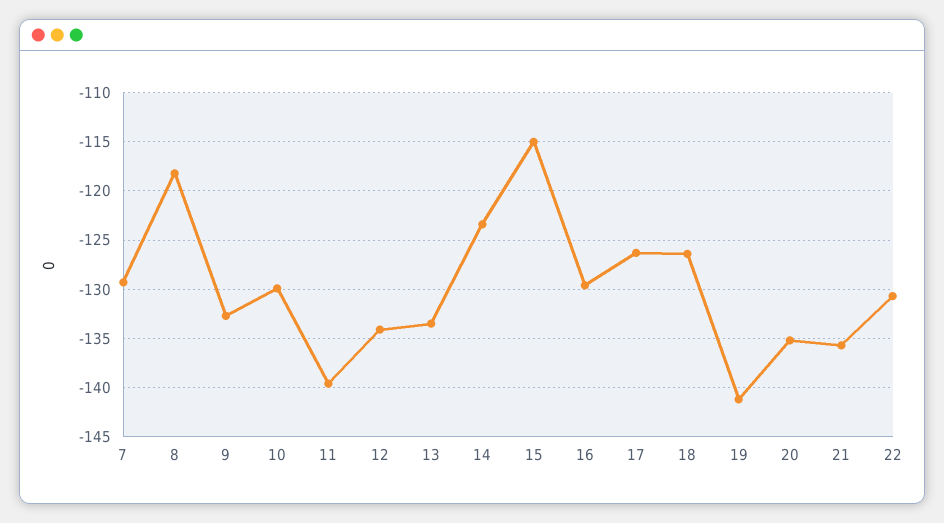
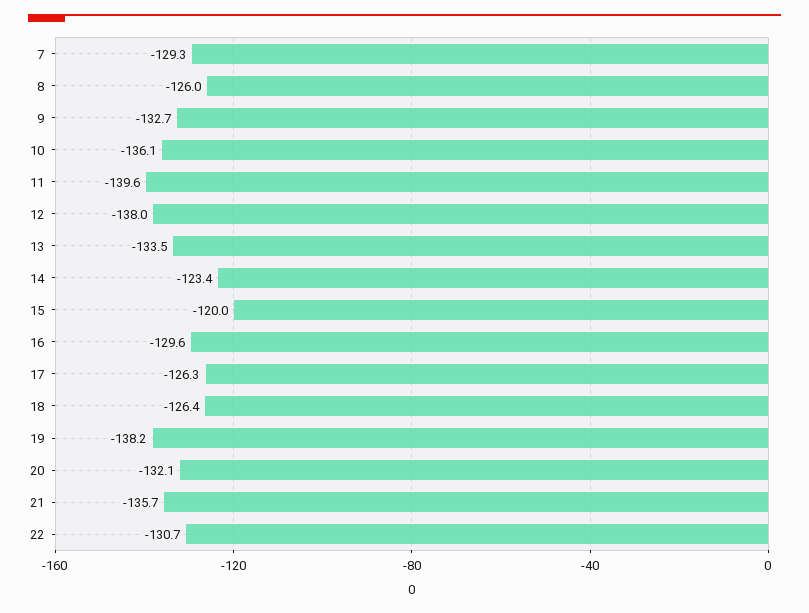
8: -118 -> -126
10: -130 -> -136.1
12: -134 -> -138
15: -115 -> -120
19: -141 -> -138.2
20: -135 -> -132.1

